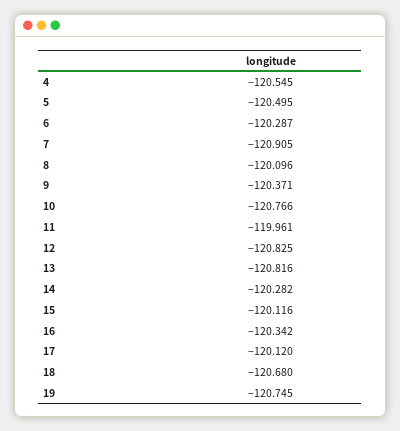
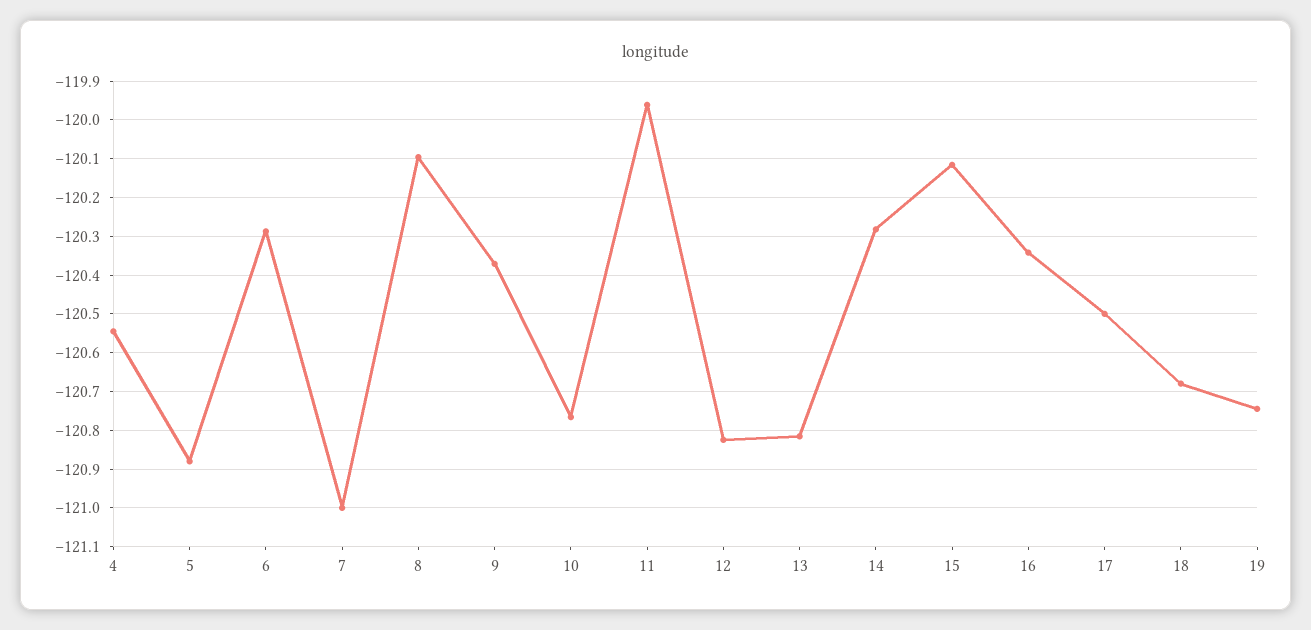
5: -120.495 -> -120.88
7: -120.905 -> -121
17: -120.12 -> -120.5

